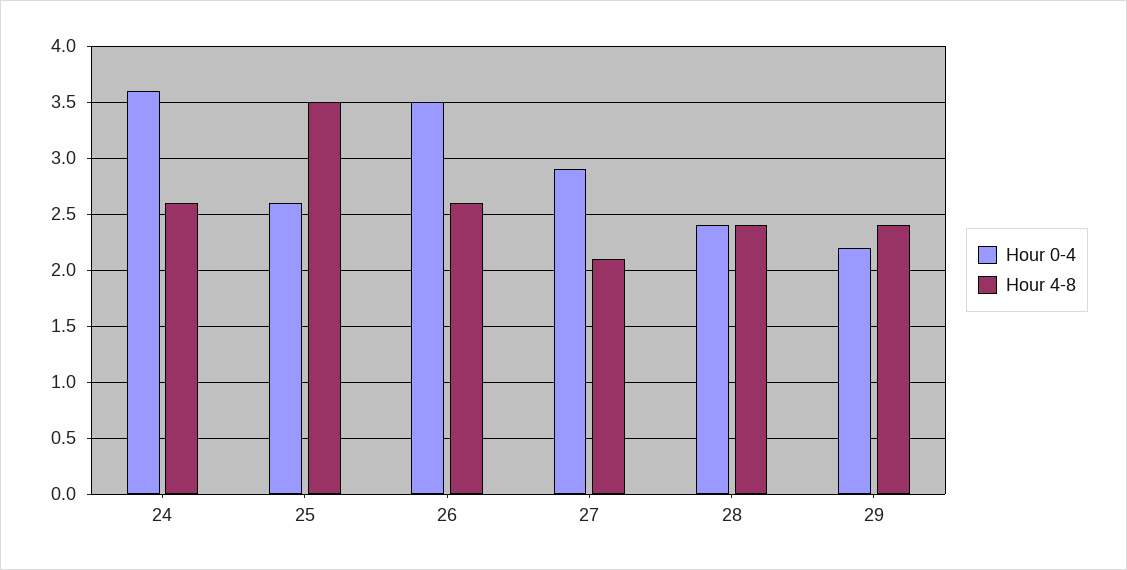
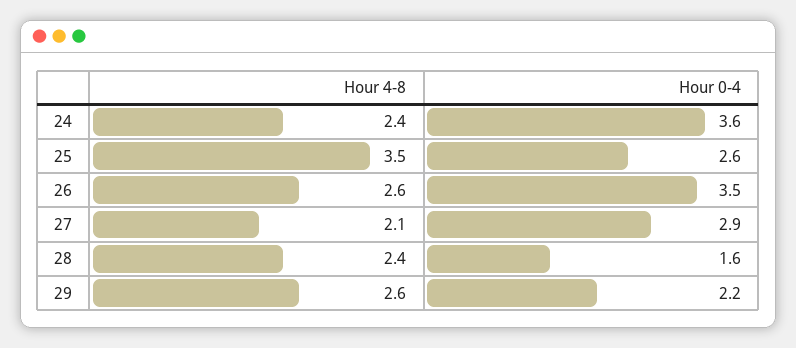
Hour 4-8, 24: 2.6 -> 2.4
Hour 0-4, 28: 2.4 -> 1.6
Hour 4-8, 29: 2.4 -> 2.6

